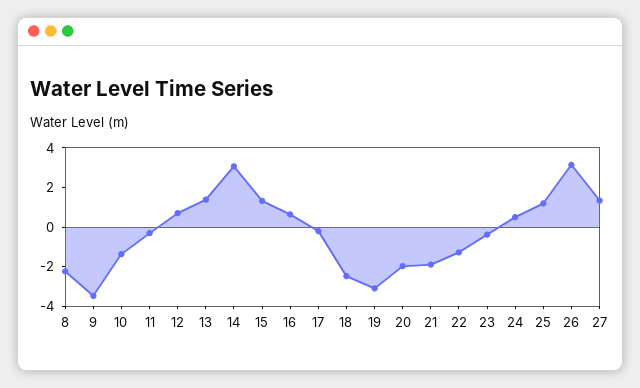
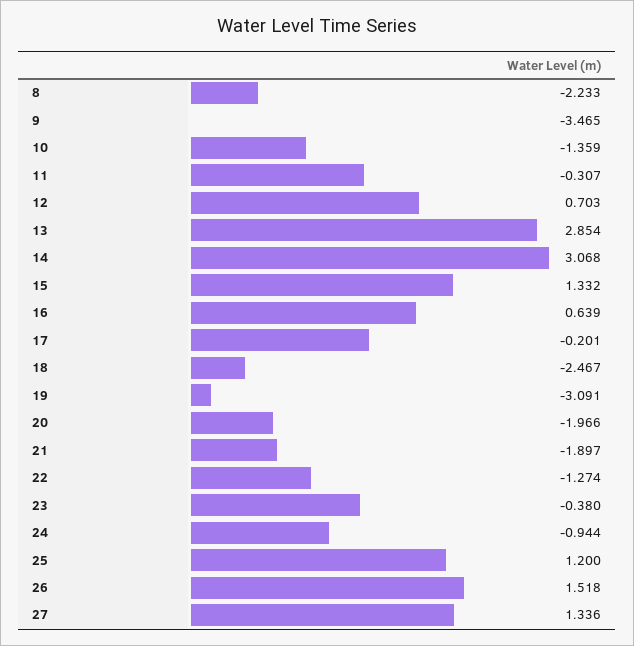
13: 1.5 -> 2.854
24: 0.5 -> -0.944
26: 3 -> 1.518

